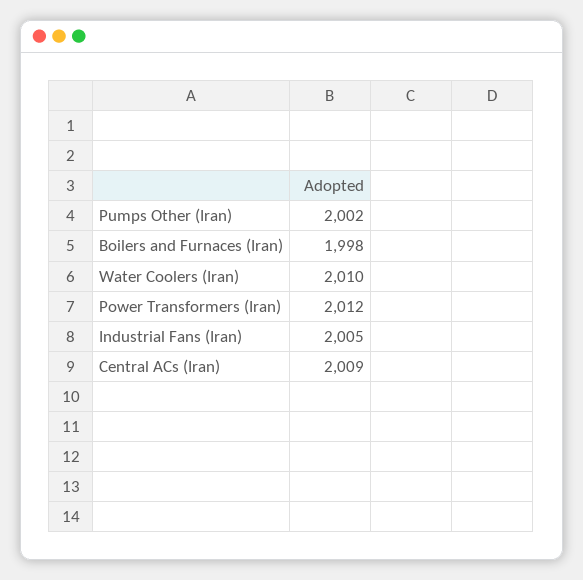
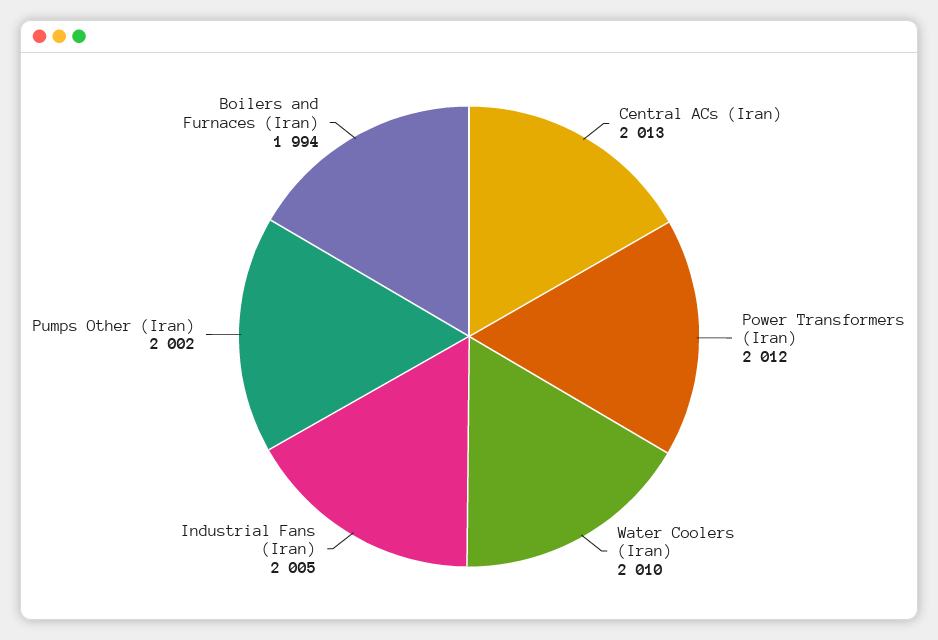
Boilers and Furnaces (Iran): 1998 -> 1994
Central ACs (Iran): 2009 -> 2013

